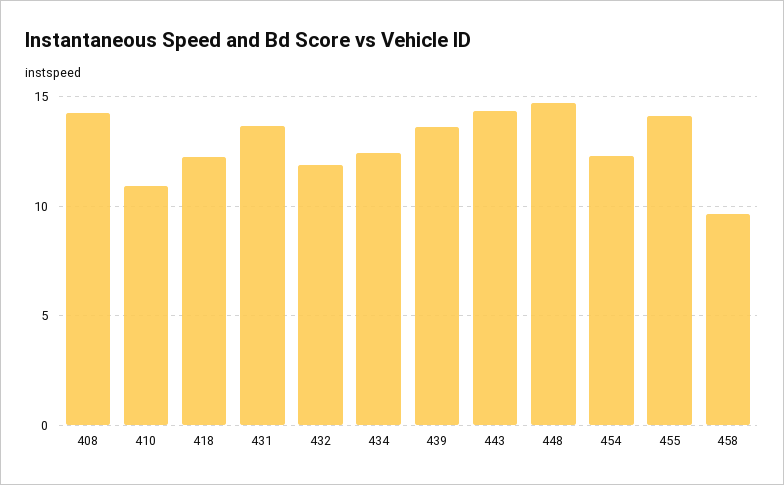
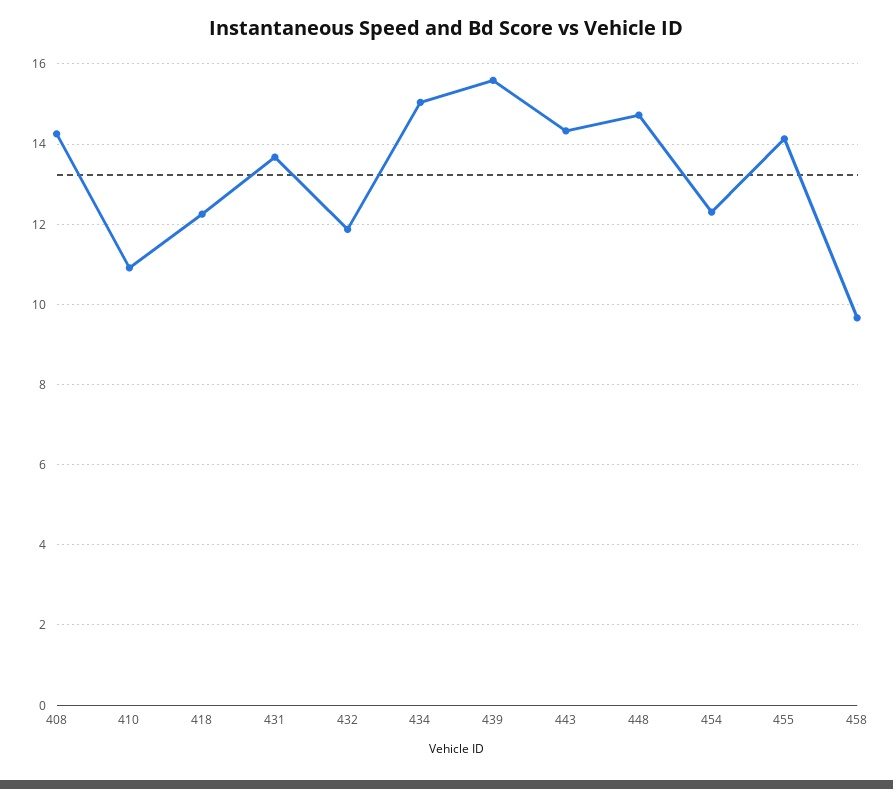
434: 12.5 -> 15
439: 13.5 -> 15.6

